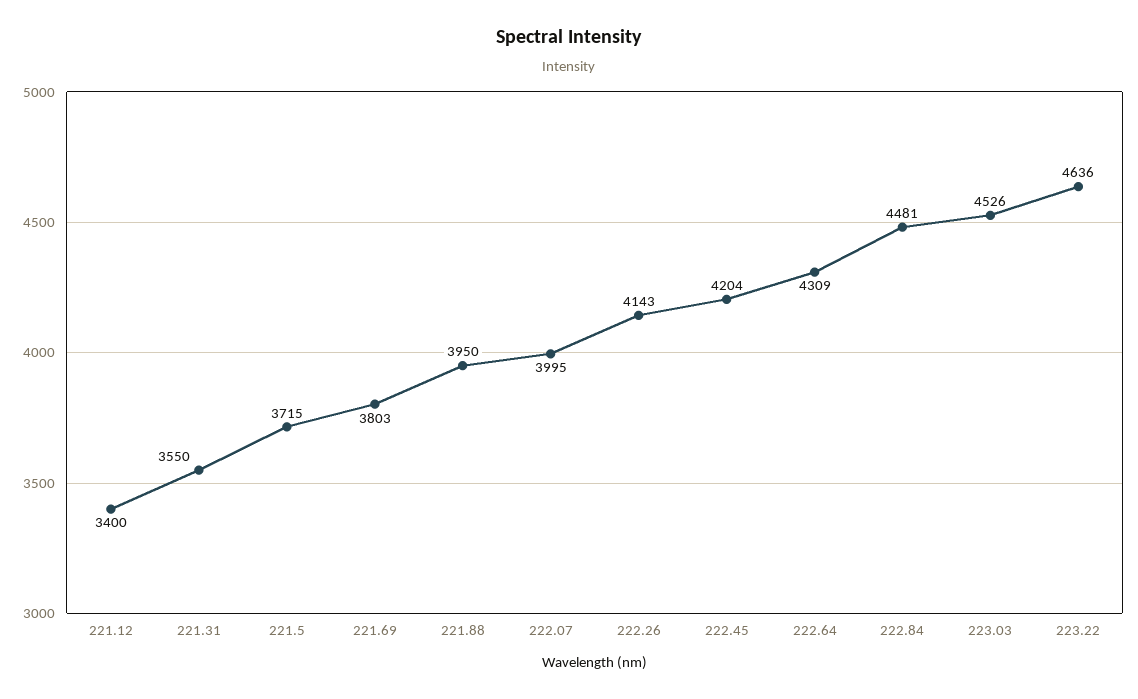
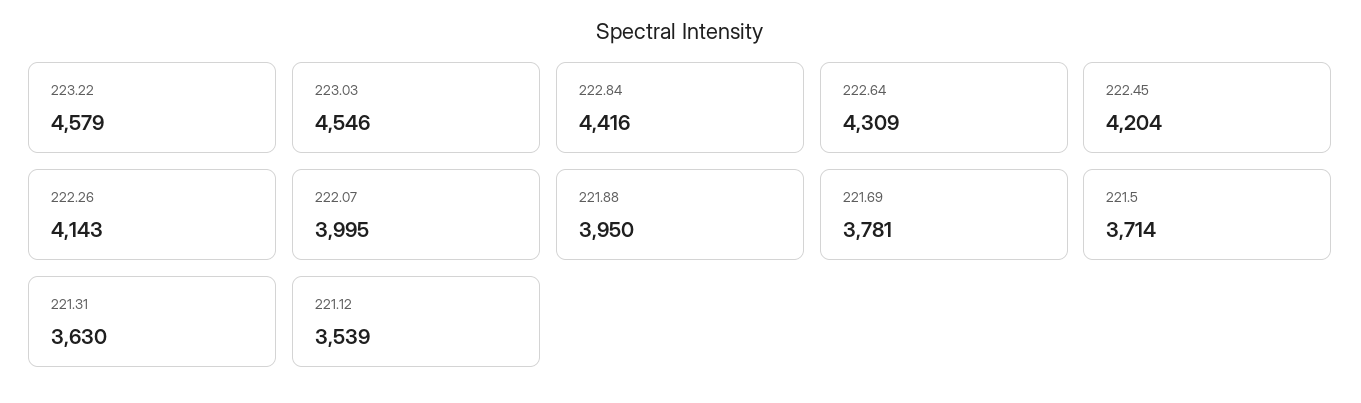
221.12: 3400 -> 3539
221.31: 3550 -> 3630
221.5: 3715 -> 3714
221.69: 3803 -> 3781
222.84: 4481 -> 4416
223.03: 4526 -> 4546
223.22: 4636 -> 4579

